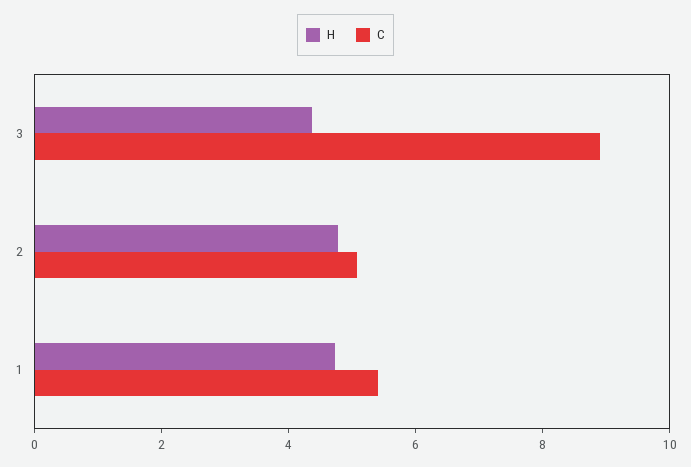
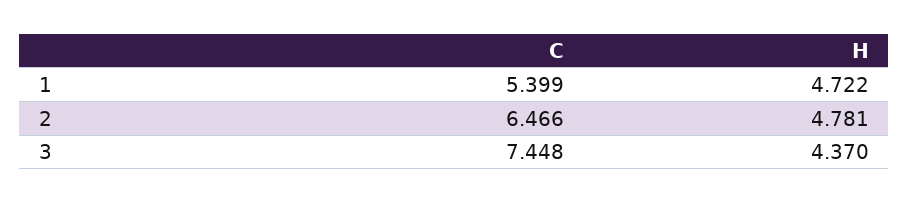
C, 3: 9 -> 7.448
C, 2: 5 -> 6.466

